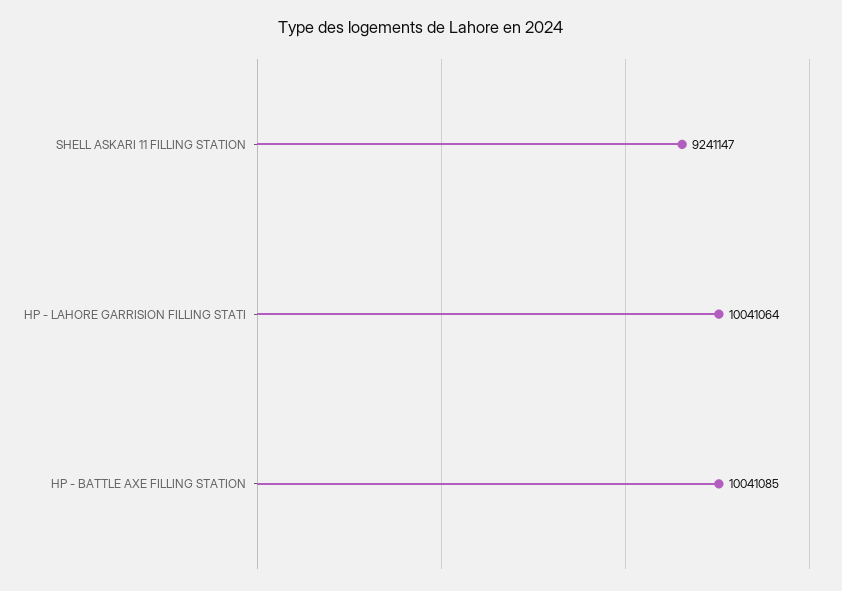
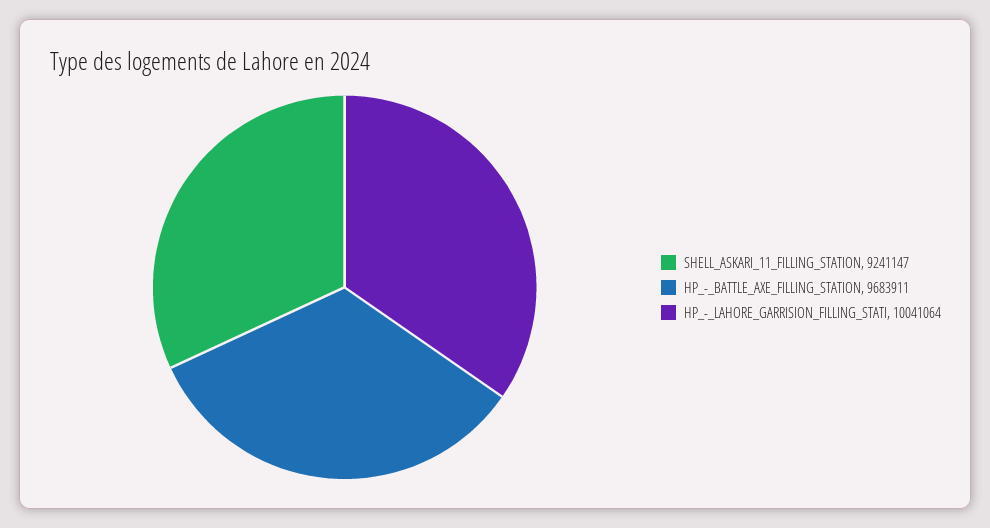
HP - BATTLE AXE FILLING STATION: 10041085 -> 9683911

